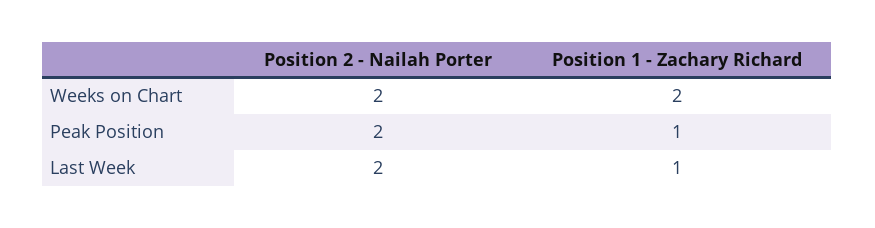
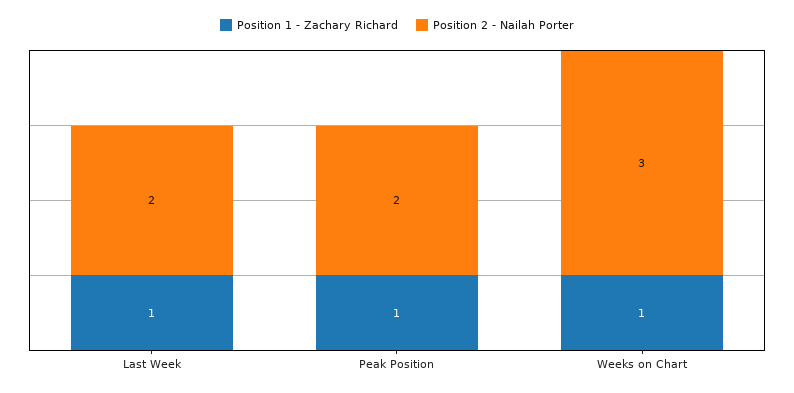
Position 2 - Nailah Porter, Weeks on Chart: 2 -> 3
Position 1 - Zachary Richard, Weeks on Chart: 2 -> 1

